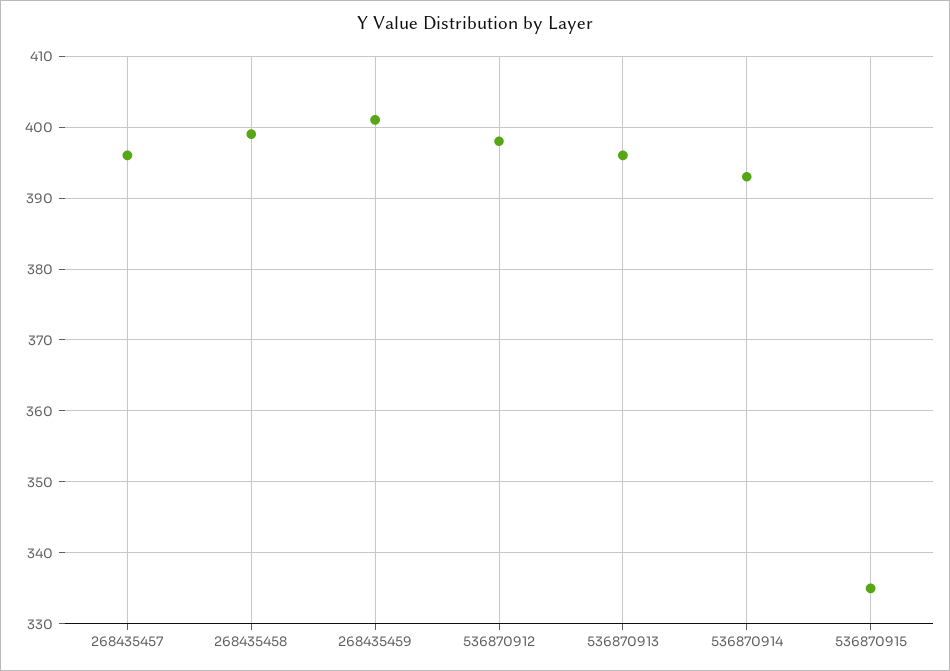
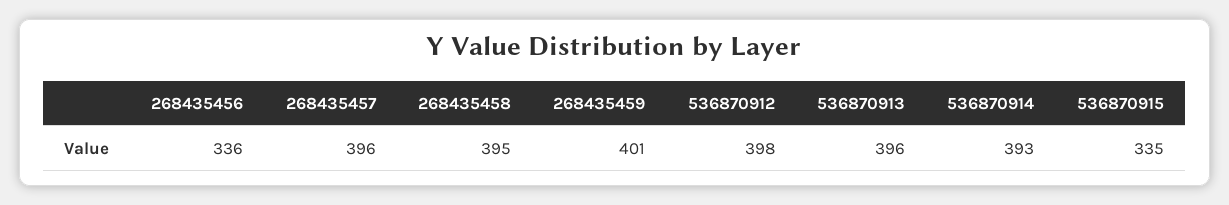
268435458: 399 -> 395
268435456: none -> 336

